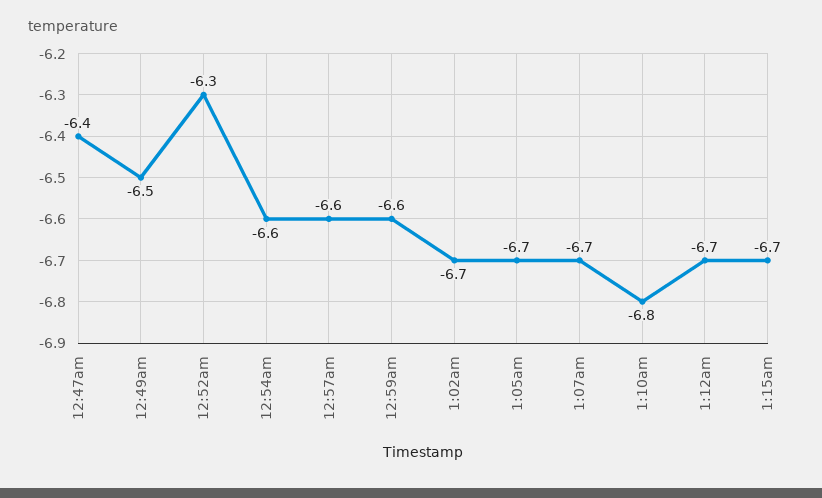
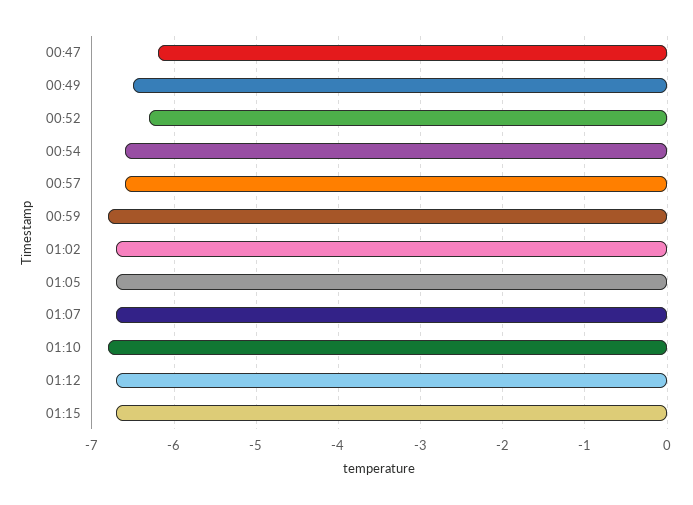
12:47am: -6.4 -> -6.2
12:59am: -6.6 -> -6.8

